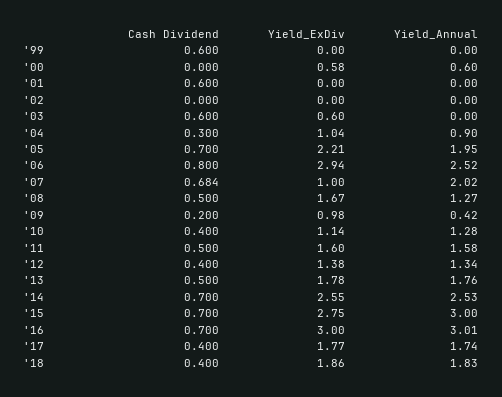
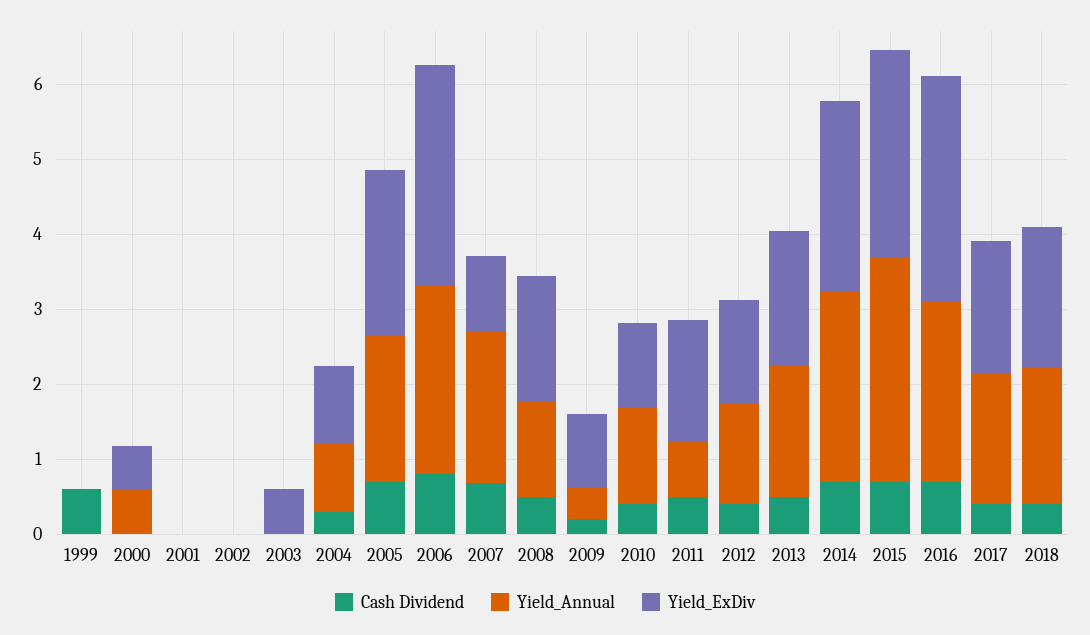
Cash Dividend, '01: 0.6 -> 0
Cash Dividend, '03: 0.6 -> 0
Yield_Annual, '11: 1.58 -> 0.8
Yield_Annual, '16: 3.01 -> 2.4

